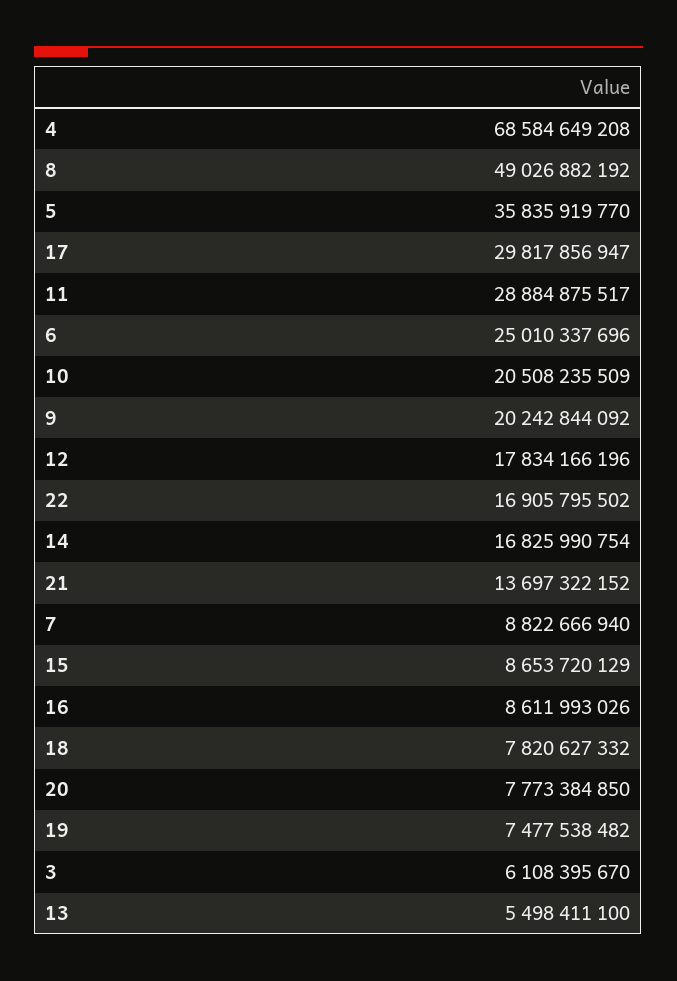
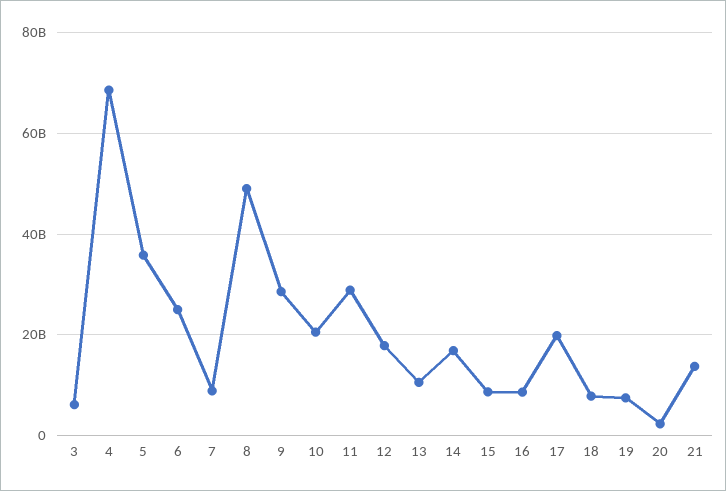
17: 29817856947 -> 20000000000
9: 20242844092 -> 28000000000
22: 16905795502 -> none
20: 7773384850 -> 2000000000
13: 5498411100 -> 10000000000

